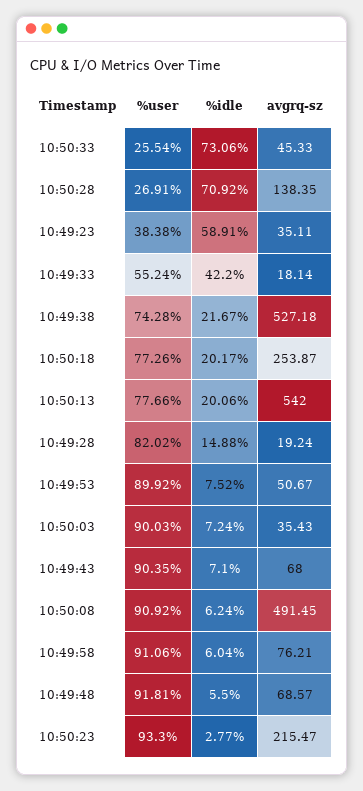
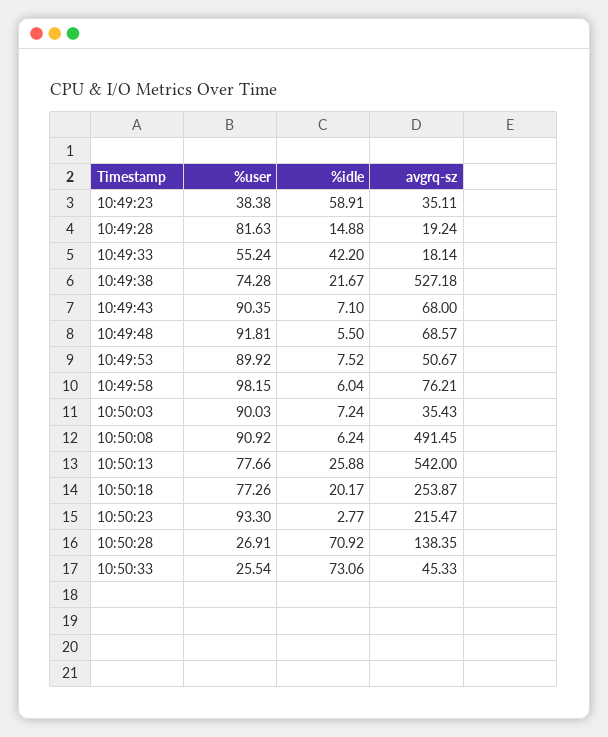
%idle, 10:50:13: 20.06 -> 25.88
%user, 10:49:28: 82.02 -> 81.63
%user, 10:49:58: 91.06 -> 98.15

